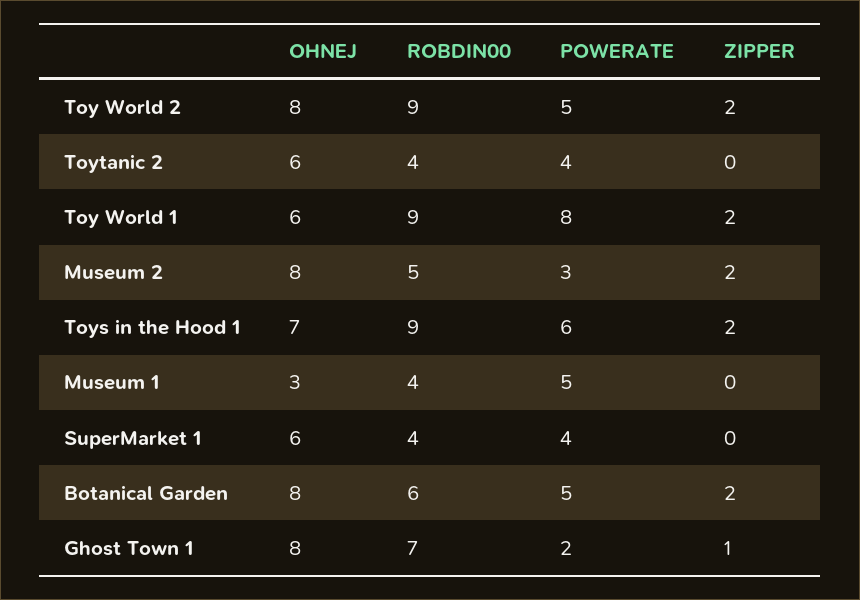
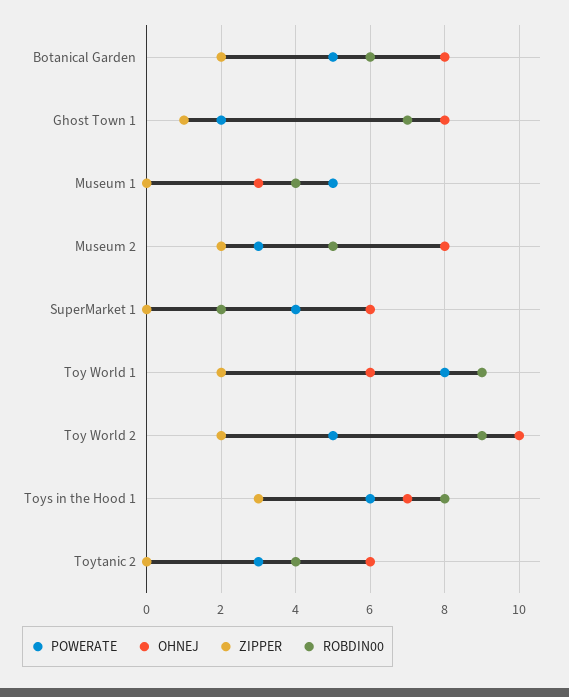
OHNEJ, Toy World 2: 8 -> 10
POWERATE, Toytanic 2: 4 -> 3
ROBDIN00, Toys in the Hood 1: 9 -> 8
ZIPPER, Toys in the Hood 1: 2 -> 3
ROBDIN00, SuperMarket 1: 4 -> 2

